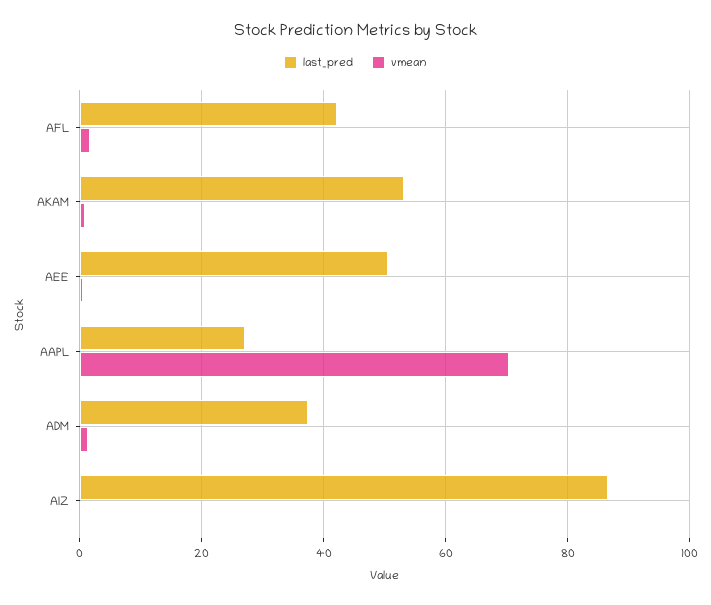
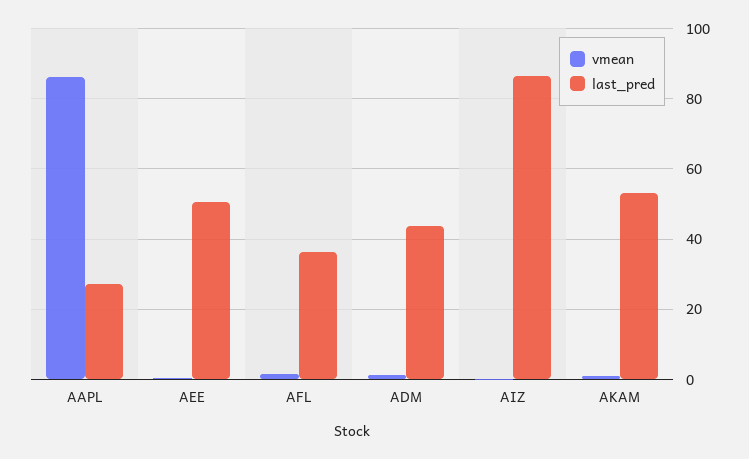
last_pred, AFL: 42 -> 36
vmean, AAPL: 70 -> 86
last_pred, ADM: 38 -> 44

